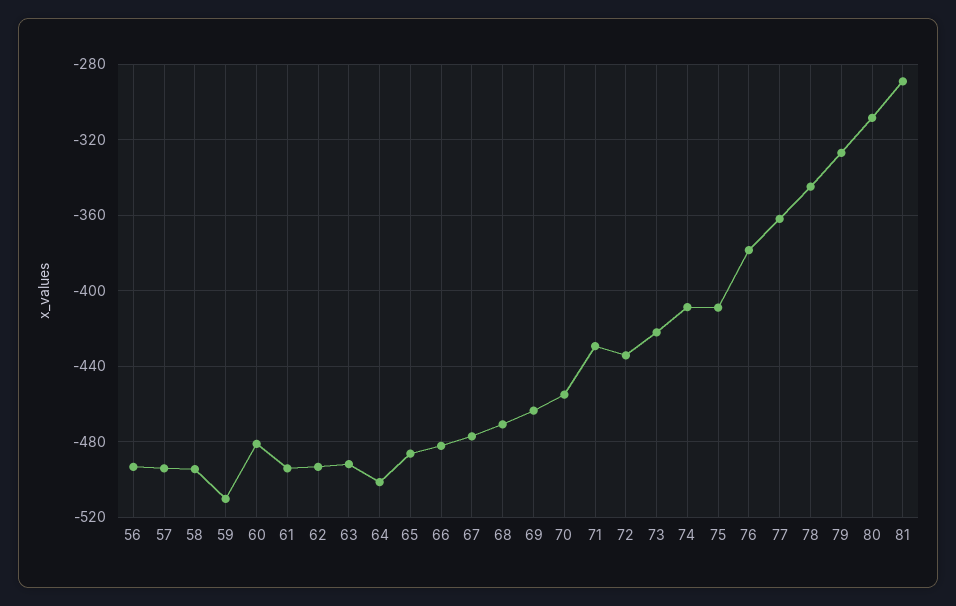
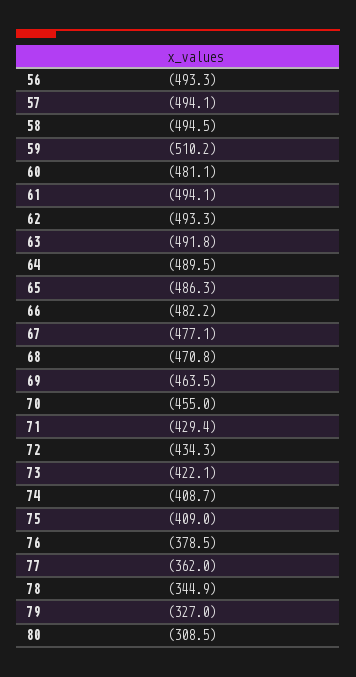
64: -500 -> -489.5
81: -290 -> none

